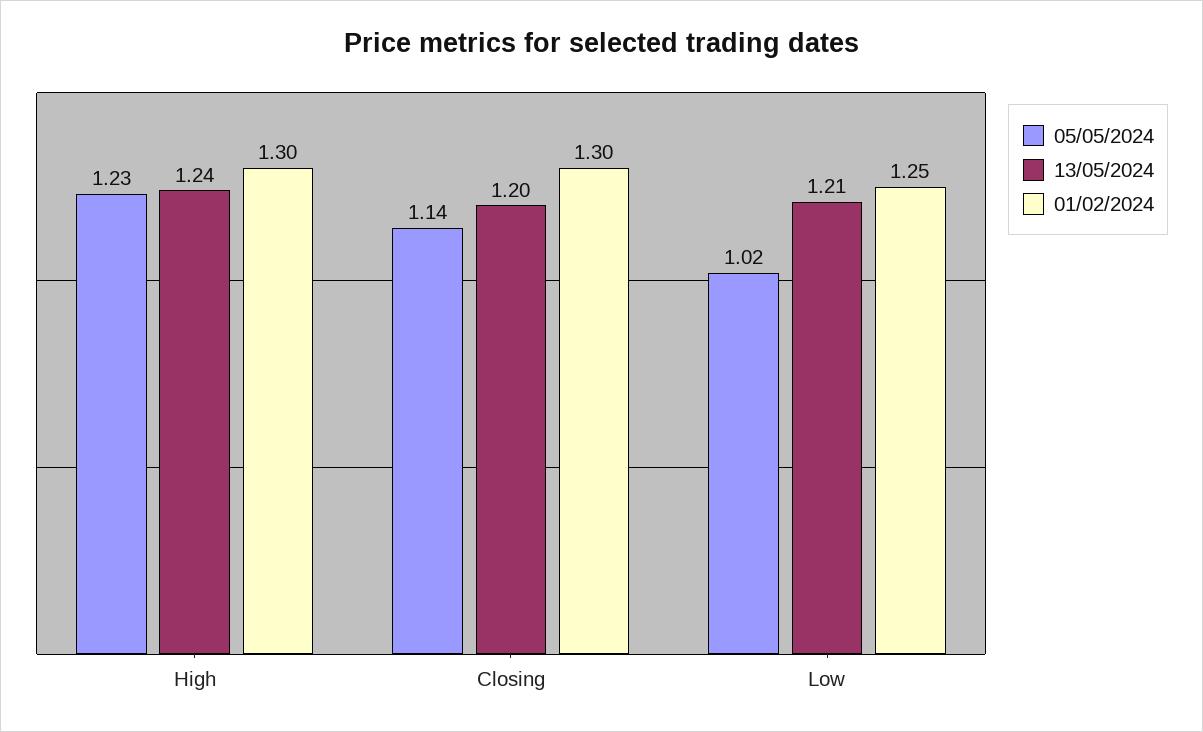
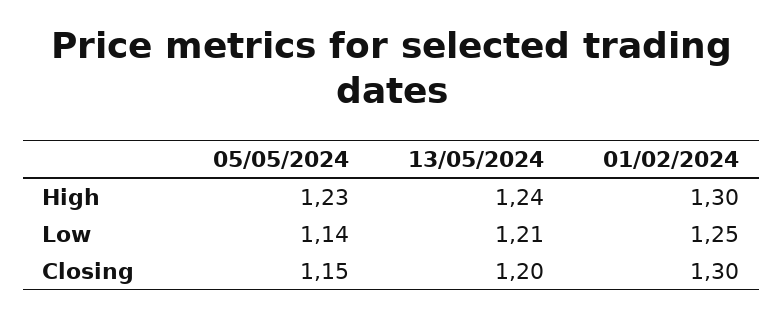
05/05/2024, Closing: 1.14 -> 1.15
05/05/2024, Low: 1.02 -> 1.14

